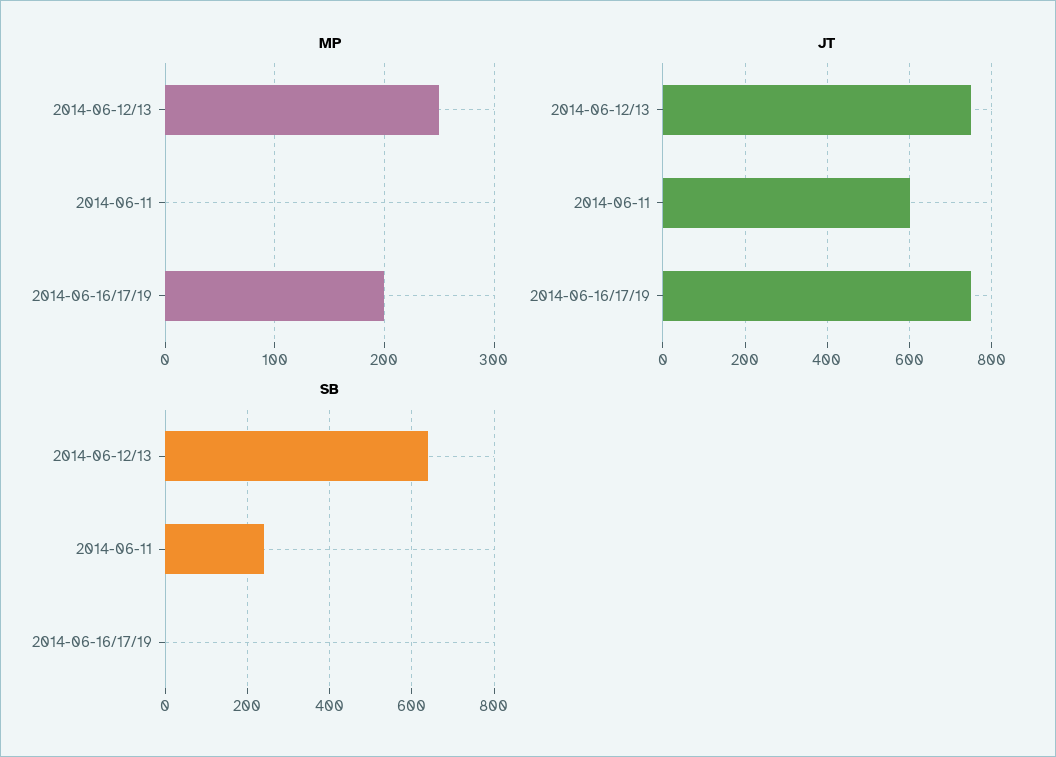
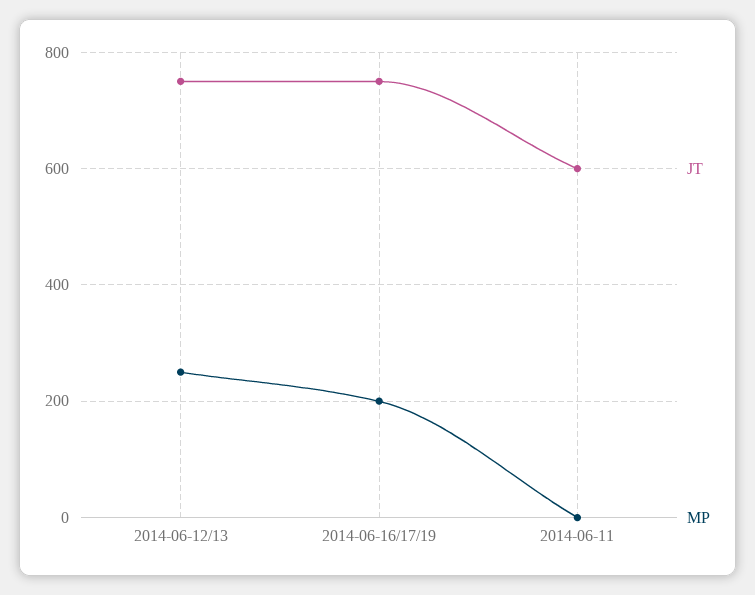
SB, 2014-06-12/13: 640 -> none
SB, 2014-06-11: 240 -> none
SB, 2014-06-16/17/19: 0 -> none

